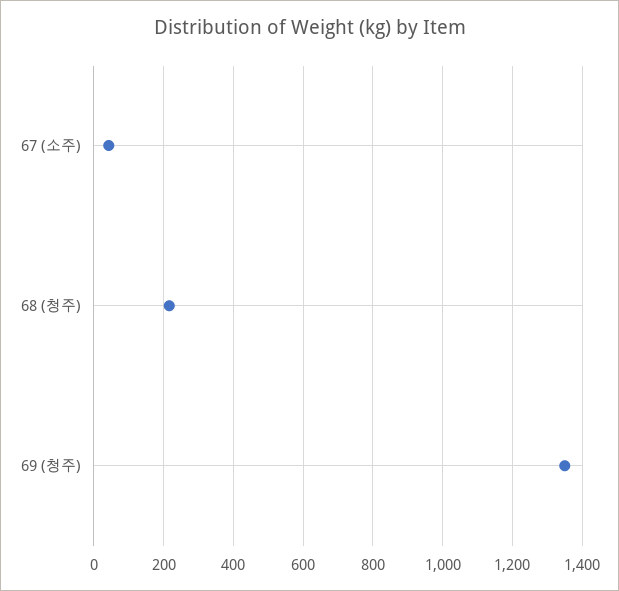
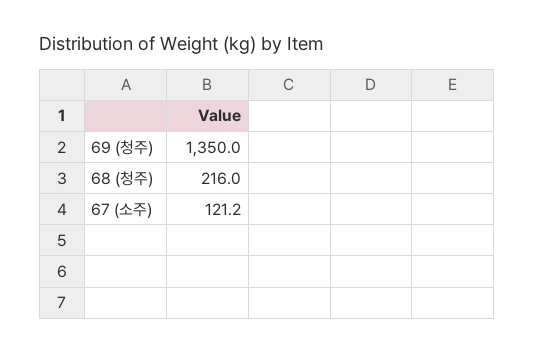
67 (소주): 40 -> 121.2

